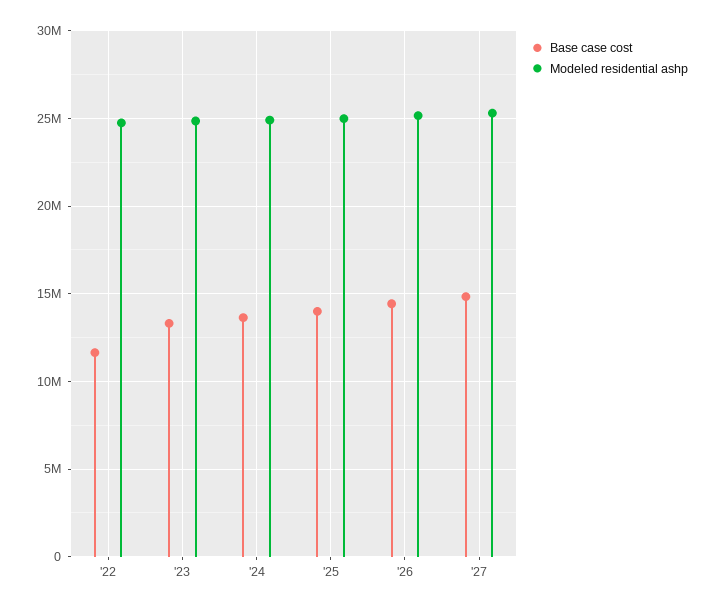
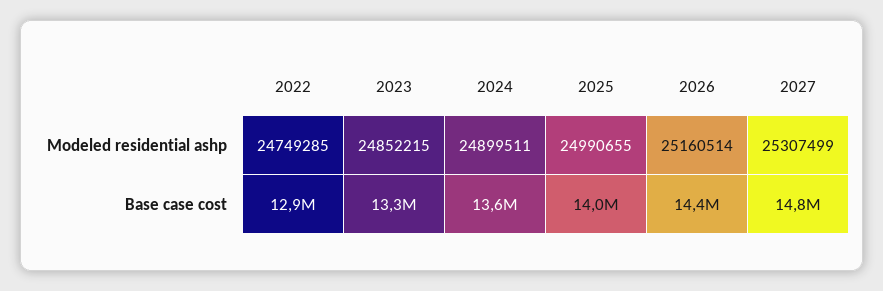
Base case cost, '22: 11500000 -> 12900000

